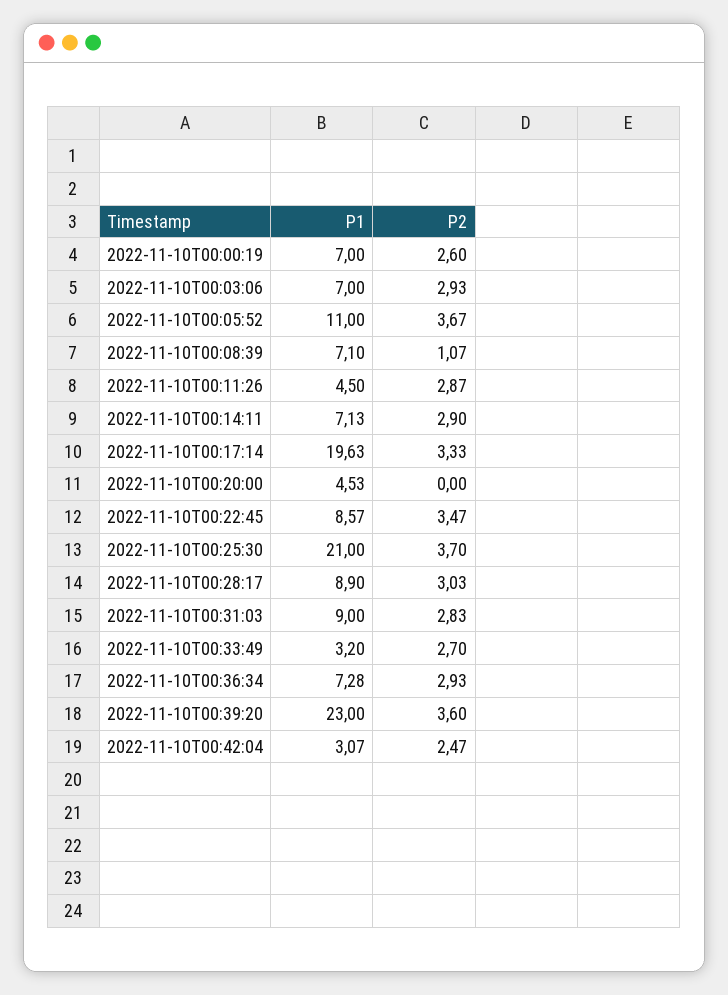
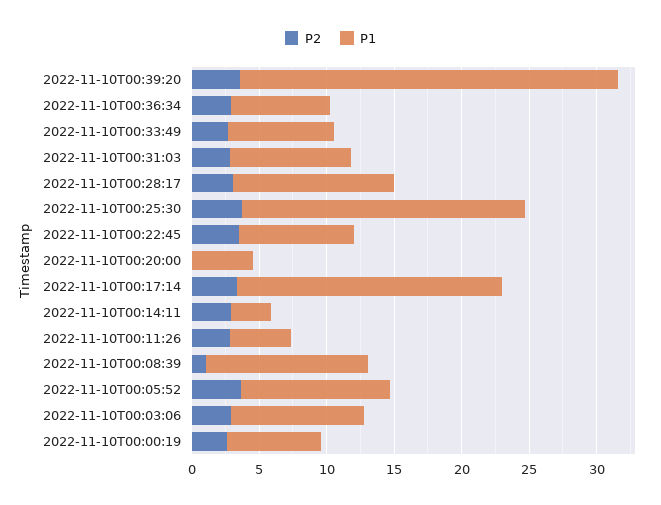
P1, 2022-11-10T00:03:06: 7 -> 10
P1, 2022-11-10T00:08:39: 7.1 -> 12
P1, 2022-11-10T00:14:11: 7.13 -> 3
P1, 2022-11-10T00:28:17: 8.9 -> 12
P1, 2022-11-10T00:33:49: 3.2 -> 8
P1, 2022-11-10T00:39:20: 23 -> 28
P1, 2022-11-10T00:42:04: 3.07 -> none
P2, 2022-11-10T00:42:04: 2.47 -> none

